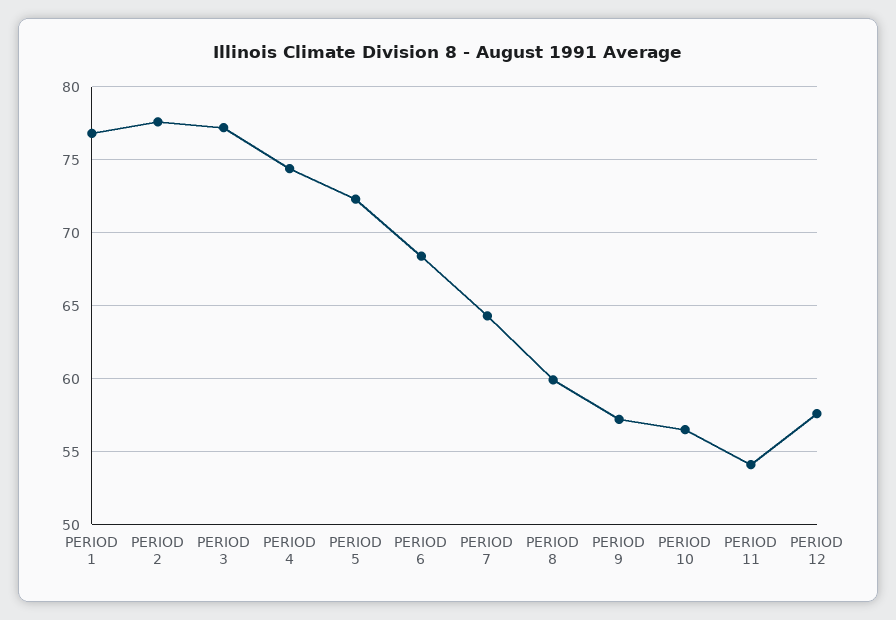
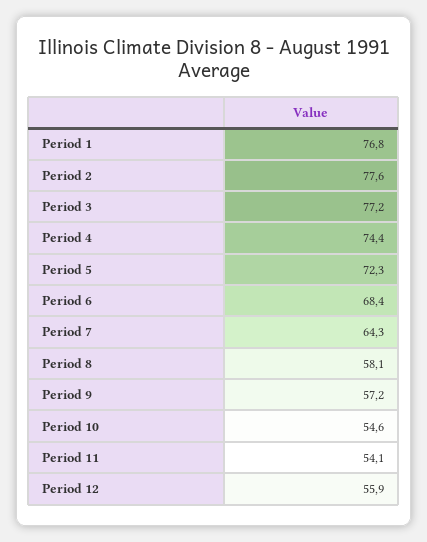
PERIOD 8: 60 -> 58.1
PERIOD 10: 56.5 -> 54.6
PERIOD 12: 57.5 -> 55.9

